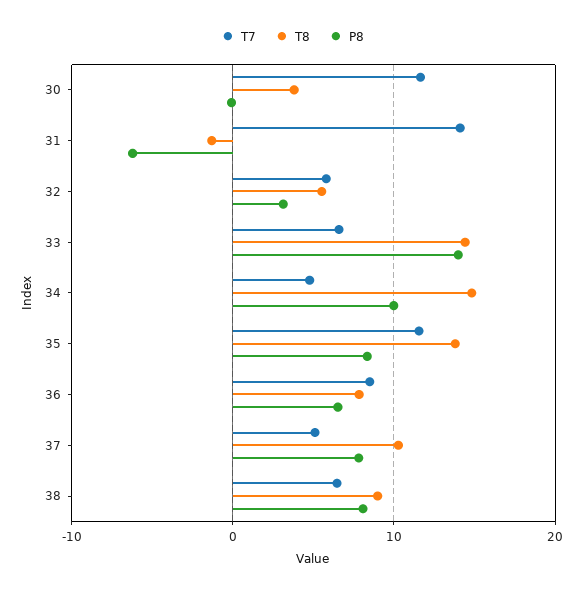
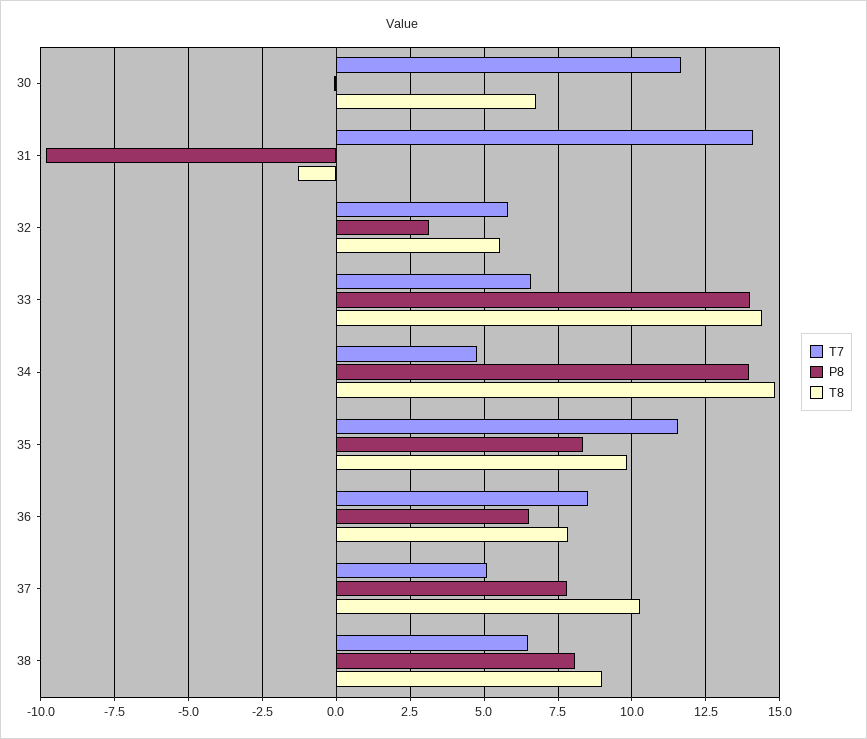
T8, 30: 4 -> 6.75
P8, 31: -6 -> -9.75
P8, 34: 10 -> 14
T8, 35: 14 -> 9.75

